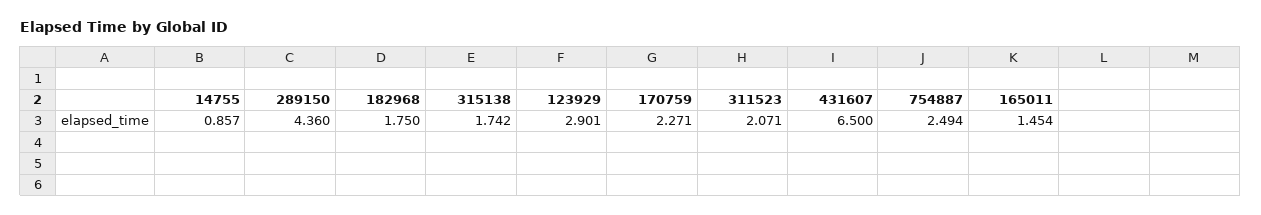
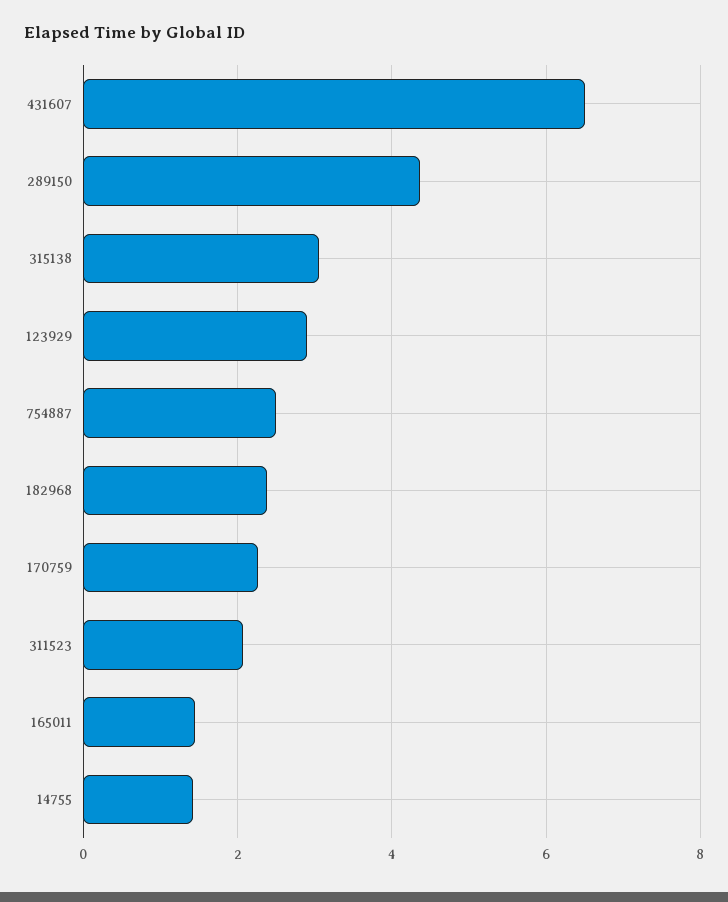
14755: 0.857 -> 1.4
182968: 1.75 -> 2.4
315138: 1.742 -> 3

